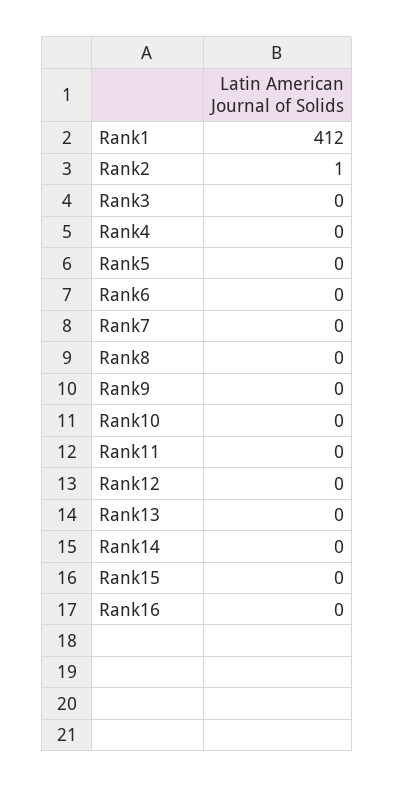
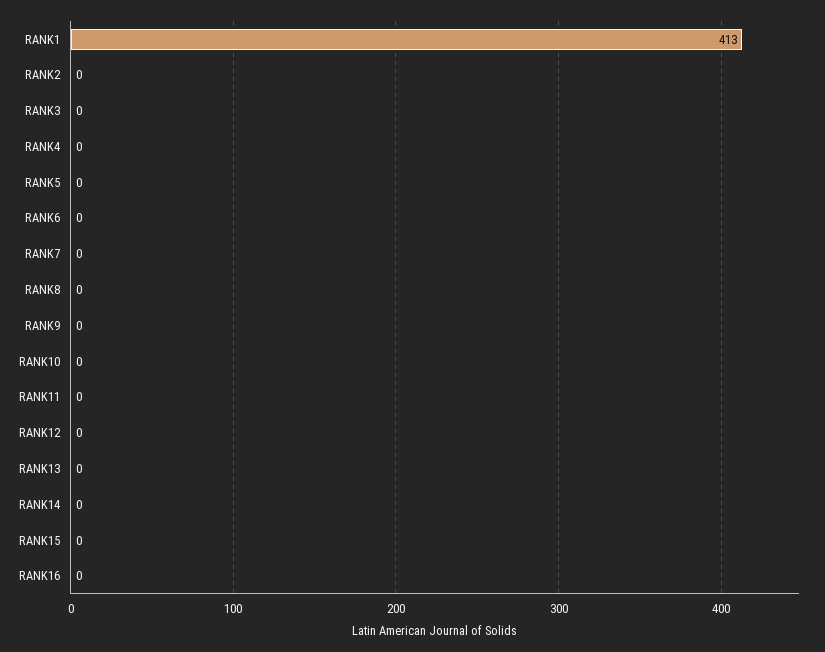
Rank1: 412 -> 413
Rank2: 1 -> 0

